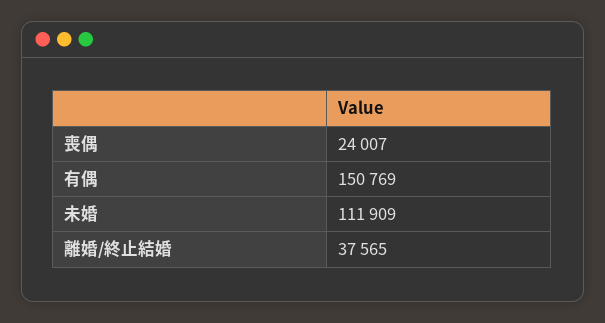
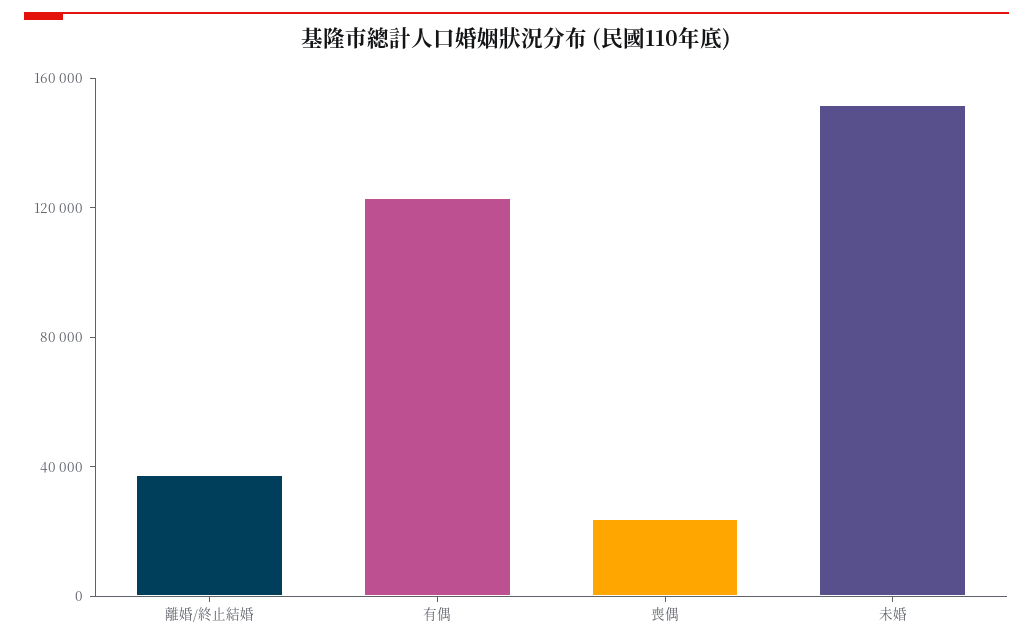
有偶: 150769 -> 120000
未婚: 111909 -> 150000

